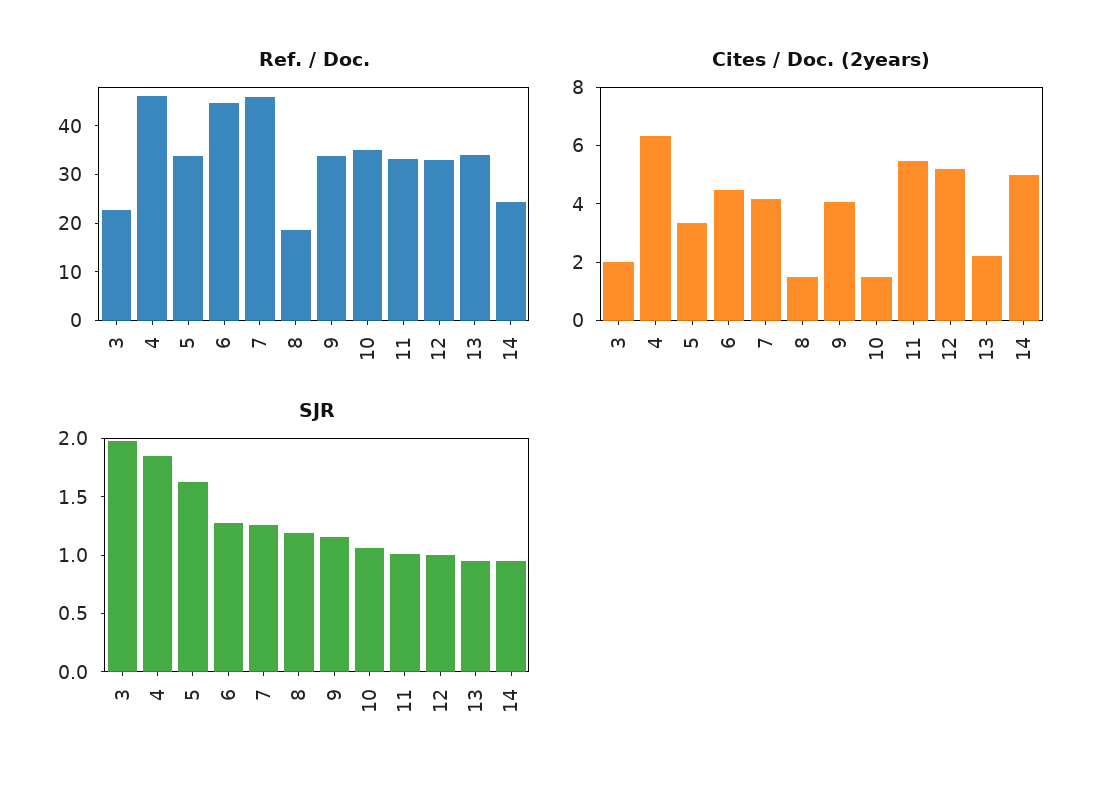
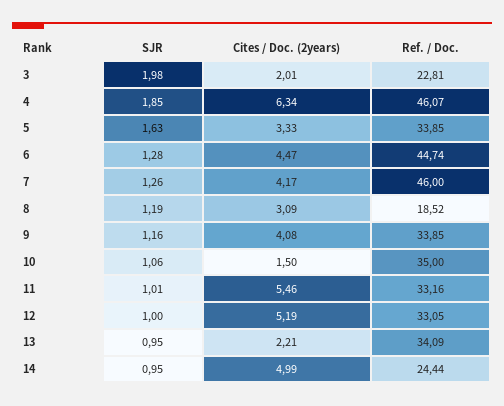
Cites / Doc. (2years), 8: 1.5 -> 3.09

